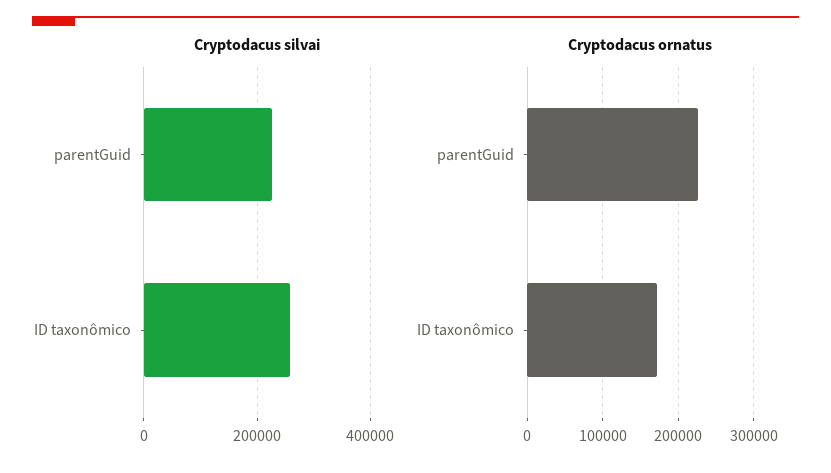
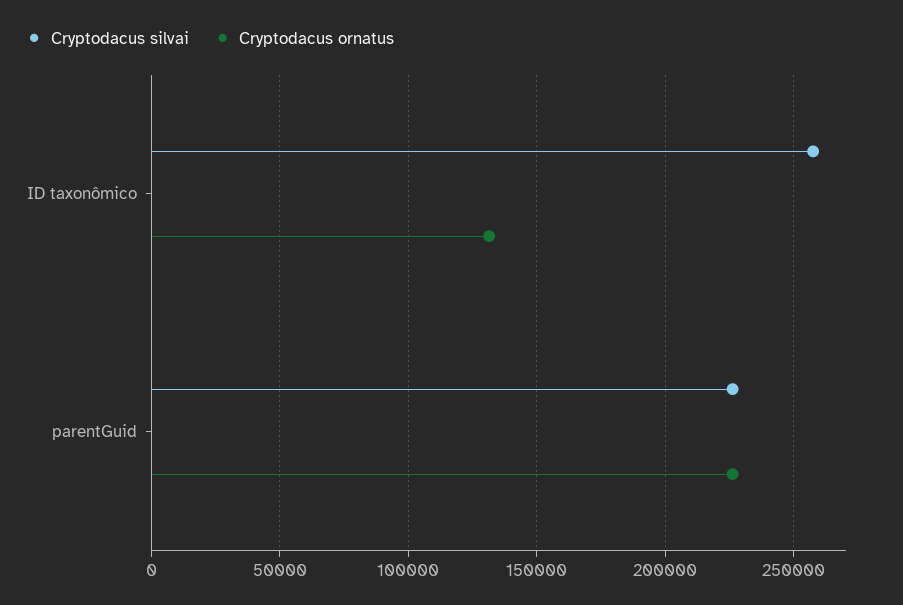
Cryptodacus ornatus, ID taxonômico: 170000 -> 130000

